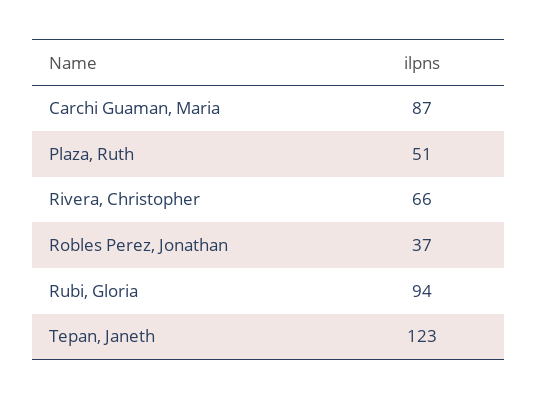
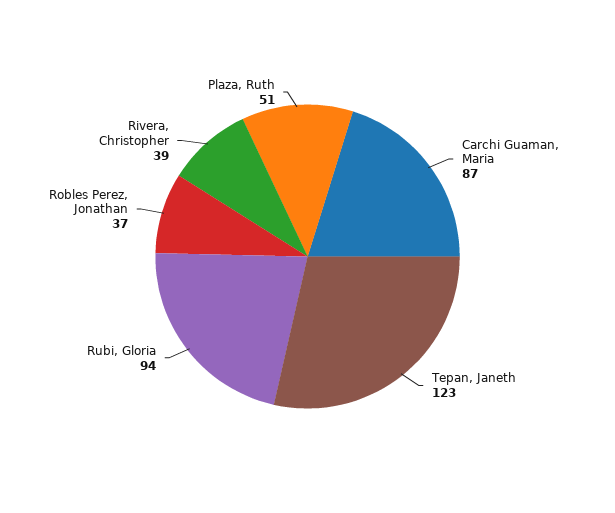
Rivera, Christopher: 66 -> 39

